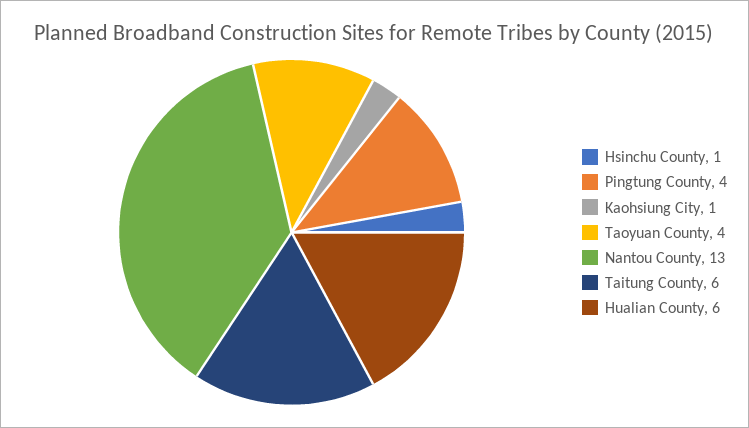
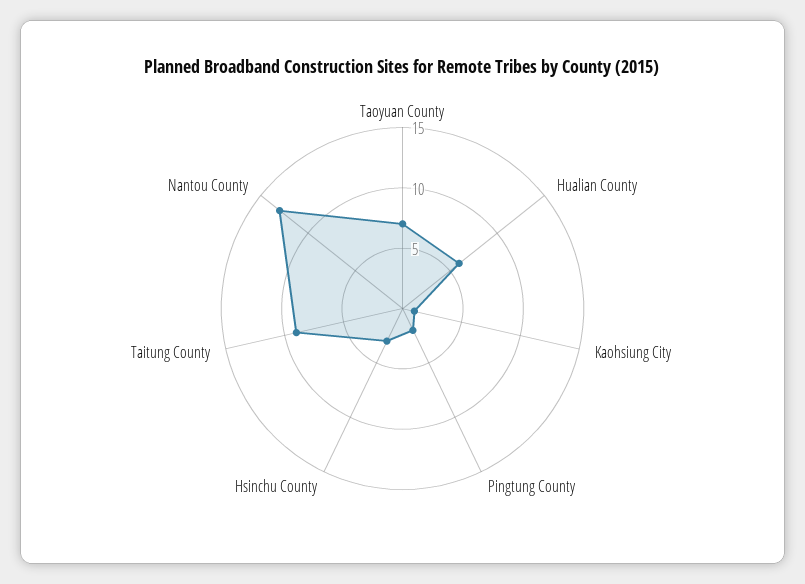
Hsinchu County: 1 -> 3
Pingtung County: 4 -> 2
Taoyuan County: 4 -> 7
Taitung County: 6 -> 9

